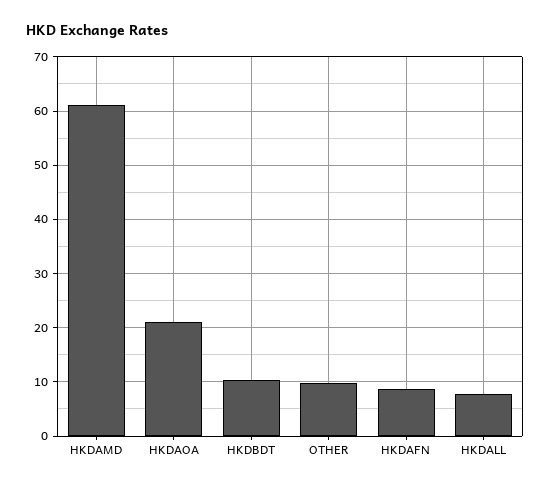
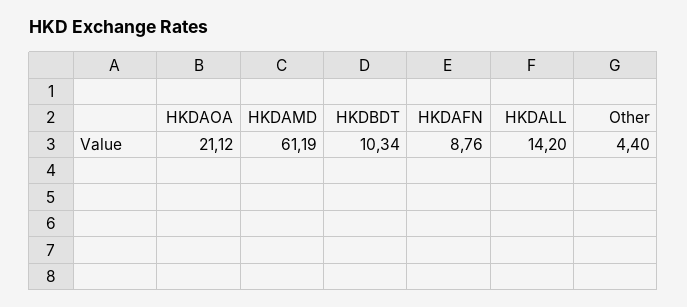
OTHER: 10 -> 4.4
HKDALL: 8 -> 14.2

